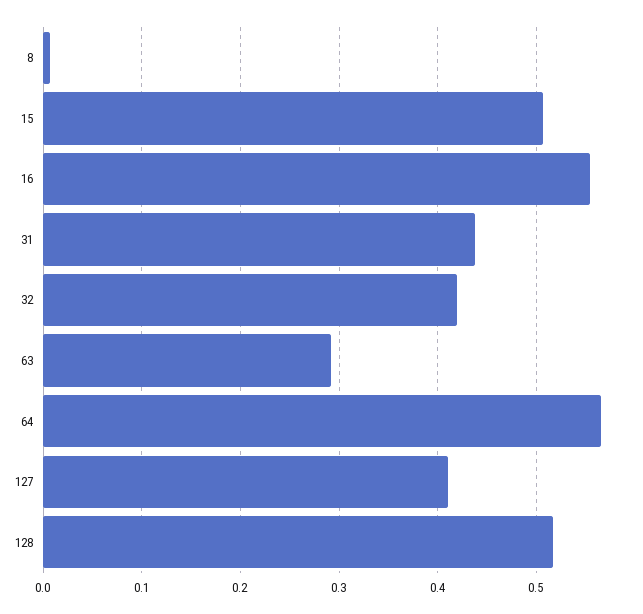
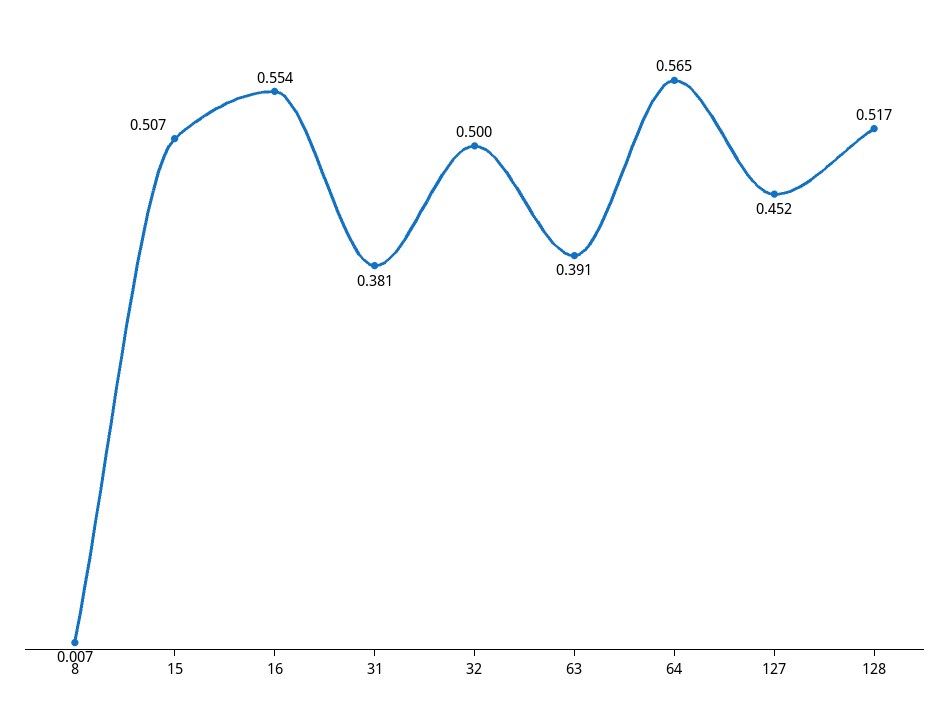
31: 0.44 -> 0.381
32: 0.42 -> 0.5
63: 0.29 -> 0.391
127: 0.41 -> 0.452

